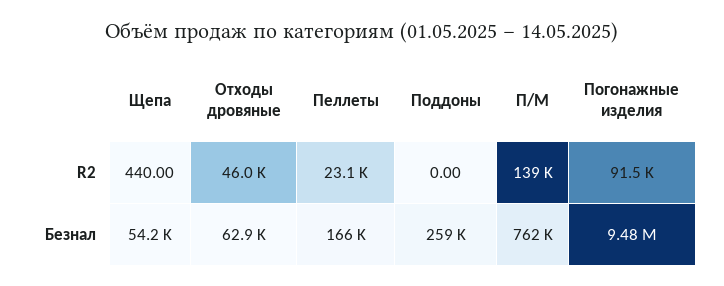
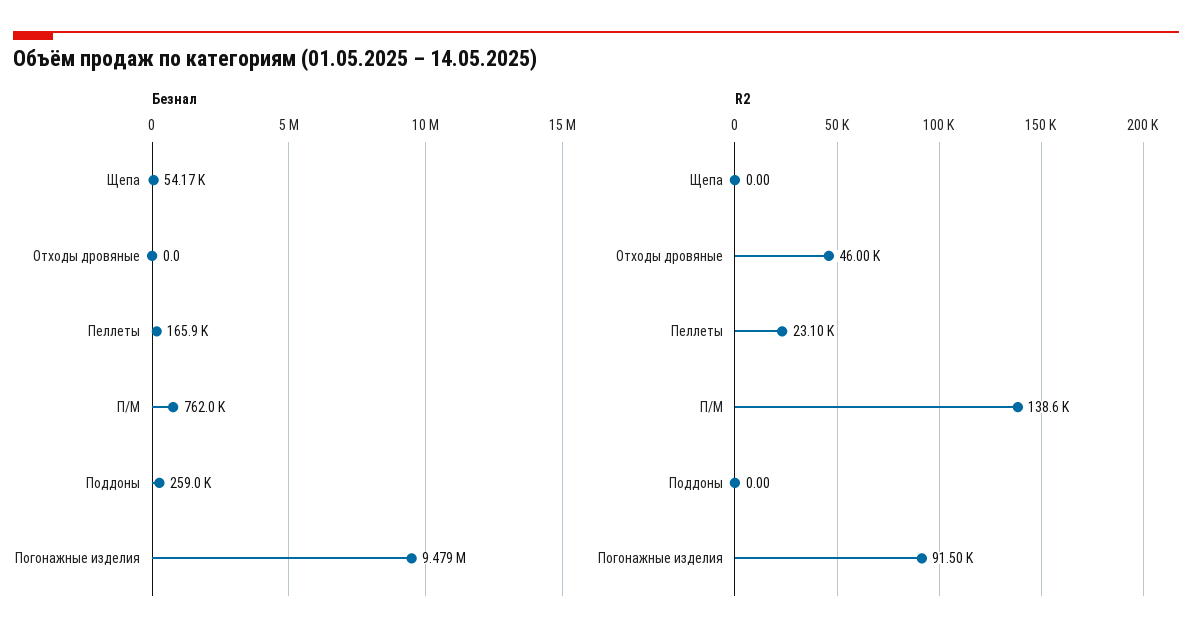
R2, Щепа: 440 -> 0
Безнал, Отходы дровяные: 62900 -> 0

